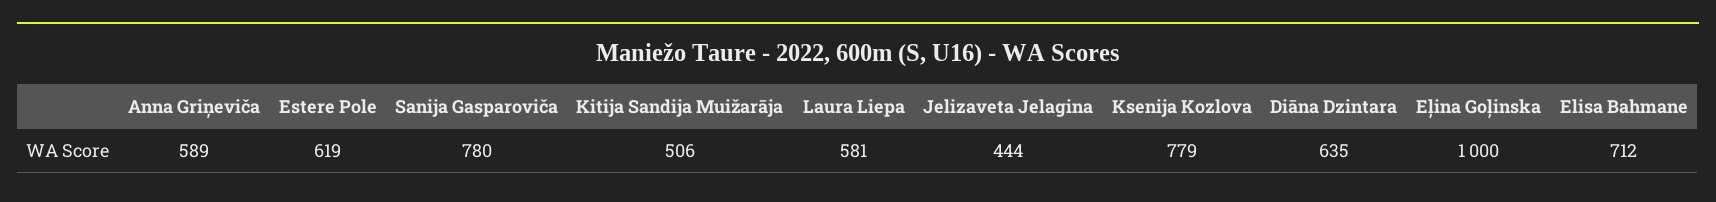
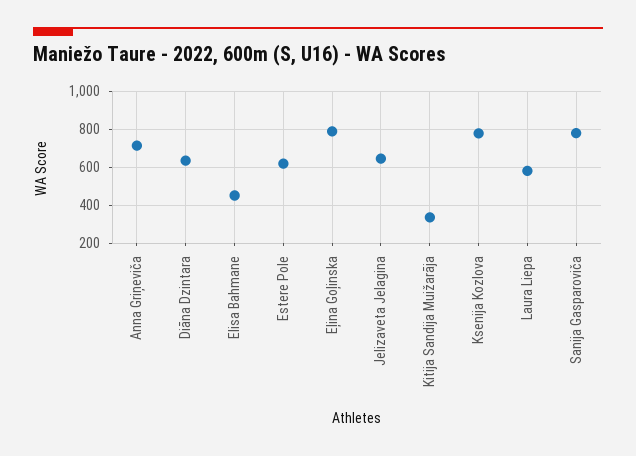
Anna Griņeviča: 589 -> 700
Kitija Sandija Muižarāja: 506 -> 350
Jelizaveta Jelagina: 444 -> 650
Eļina Goļinska: 1000 -> 800
Elisa Bahmane: 712 -> 450

